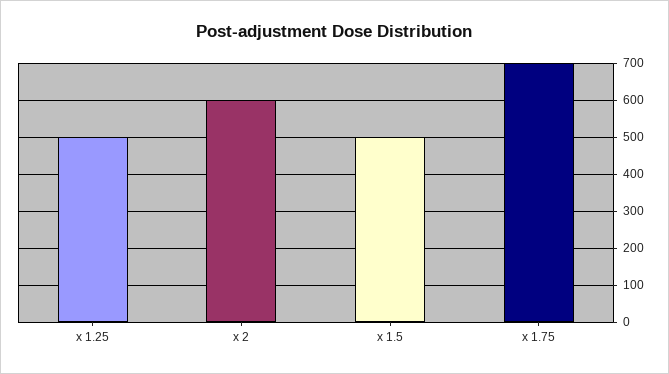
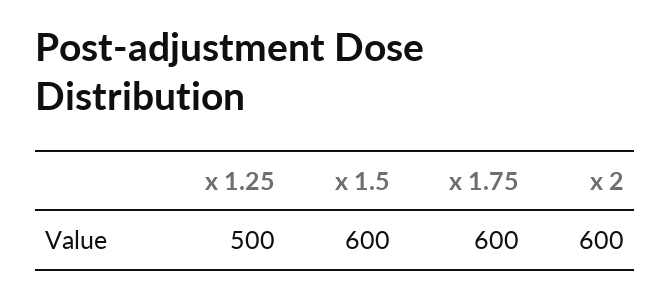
x 1.5: 500 -> 600
x 1.75: 700 -> 600

